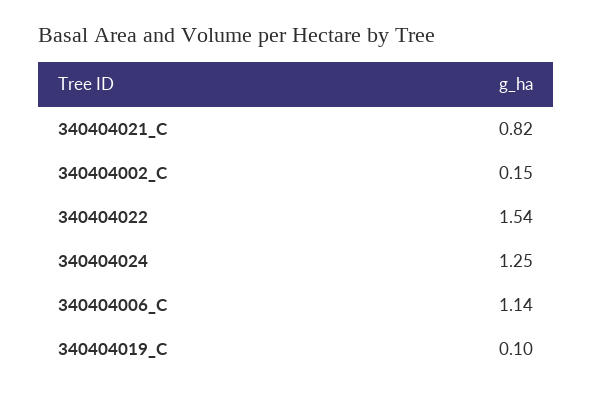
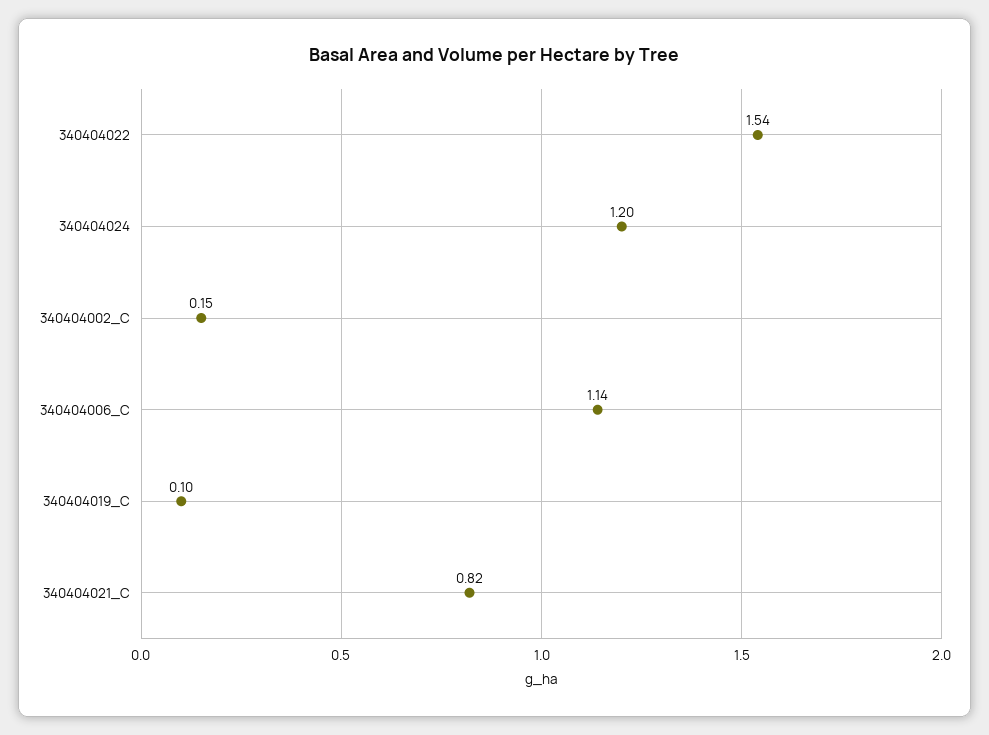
340404024: 1.25 -> 1.2

